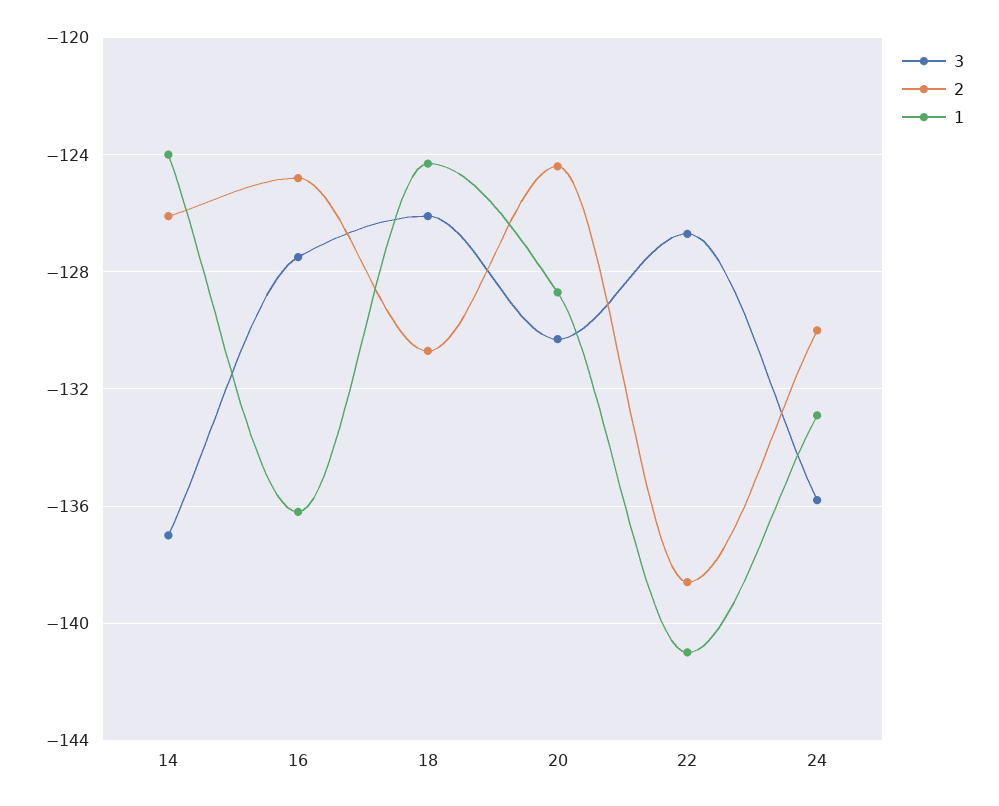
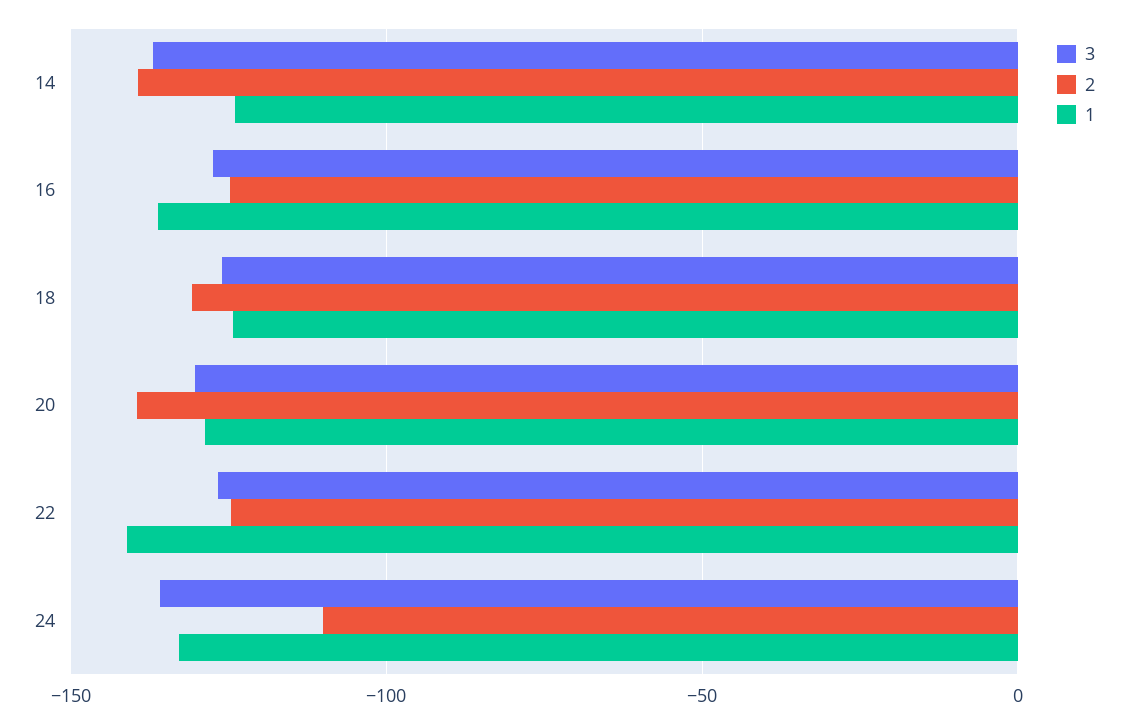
2, 14: -126 -> -140
2, 20: -124.5 -> -140
2, 22: -138.5 -> -125
2, 24: -130 -> -110

